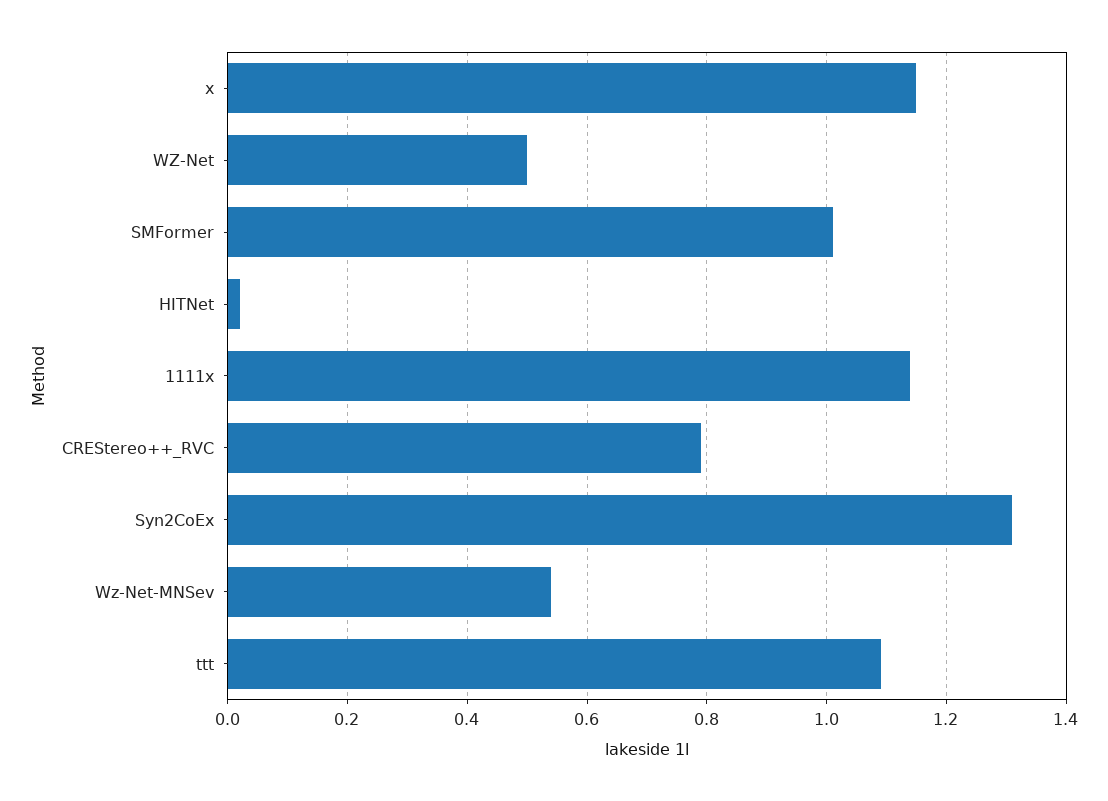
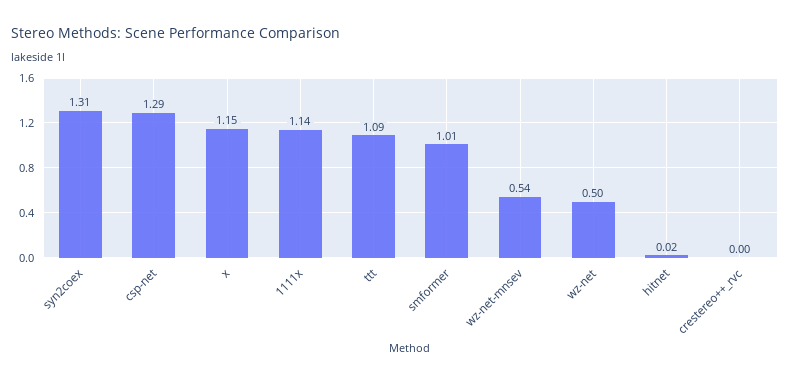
CREStereo++_RVC: 0.8 -> 0
csp-net: none -> 1.29

